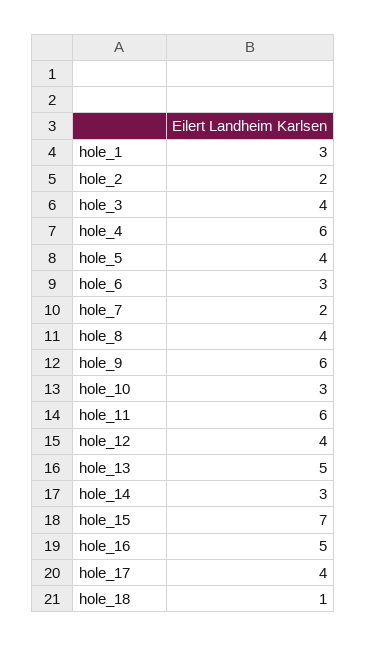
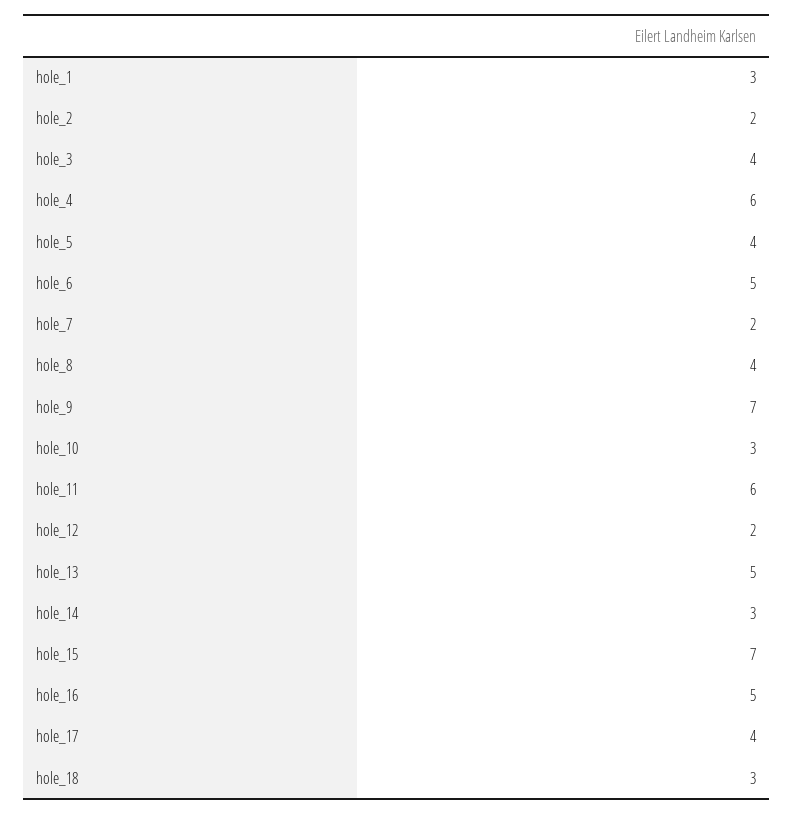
hole_6: 3 -> 5
hole_9: 6 -> 7
hole_12: 4 -> 2
hole_18: 1 -> 3

